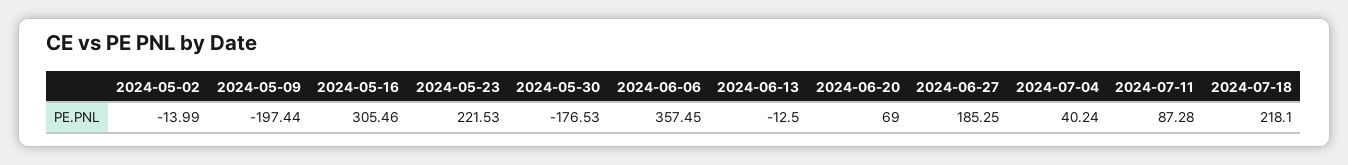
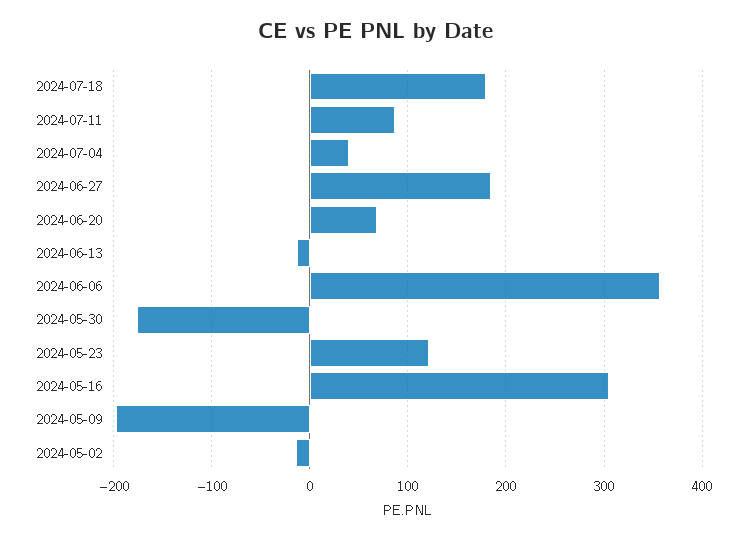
2024-05-23: 221.53 -> 120
2024-07-18: 218.1 -> 180

